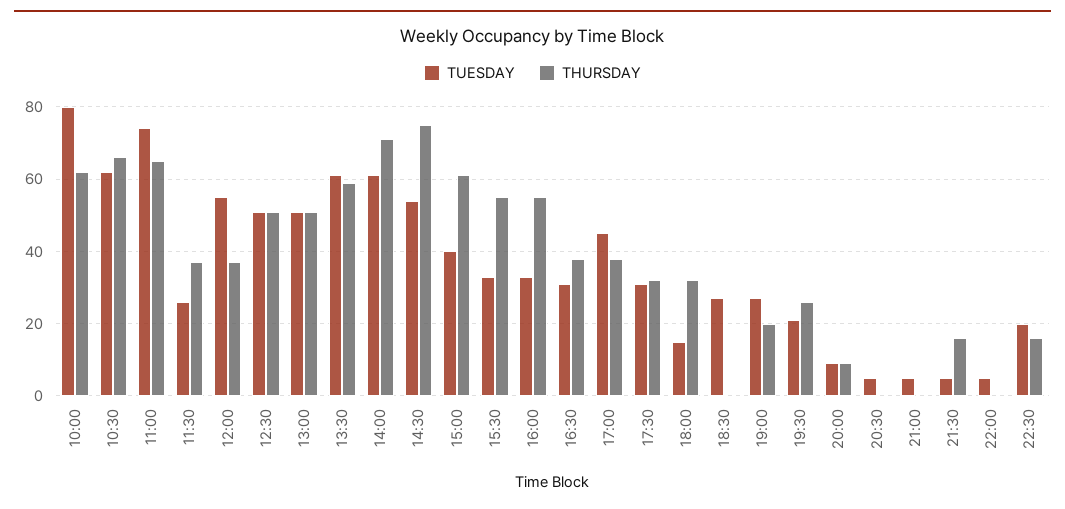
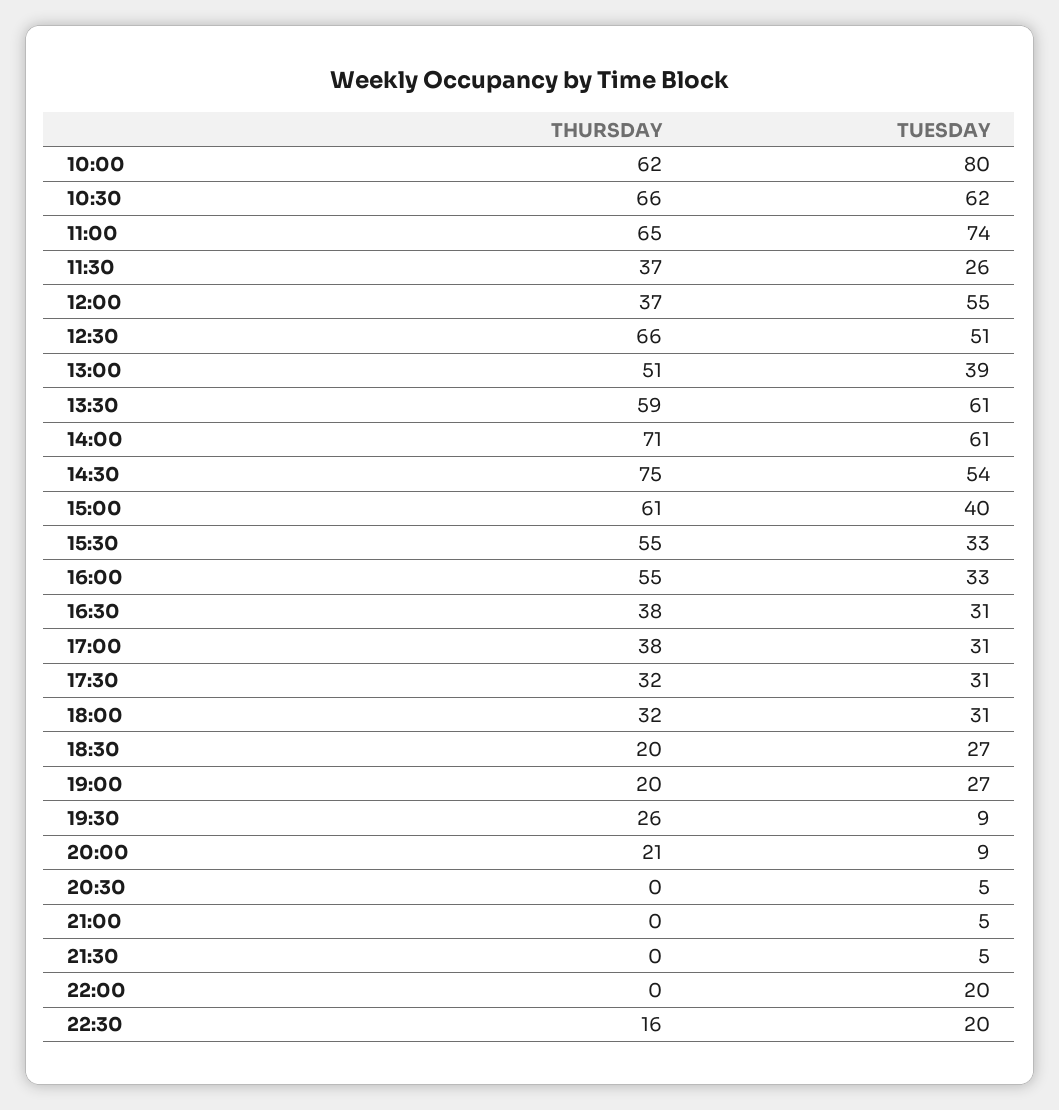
THURSDAY, 12:30: 50 -> 66
TUESDAY, 13:00: 50 -> 39
TUESDAY, 17:00: 45 -> 31
TUESDAY, 18:00: 15 -> 31
THURSDAY, 18:30: 0 -> 20
TUESDAY, 19:30: 20 -> 9
THURSDAY, 20:00: 10 -> 21
THURSDAY, 21:30: 15 -> 0
TUESDAY, 22:00: 5 -> 20

